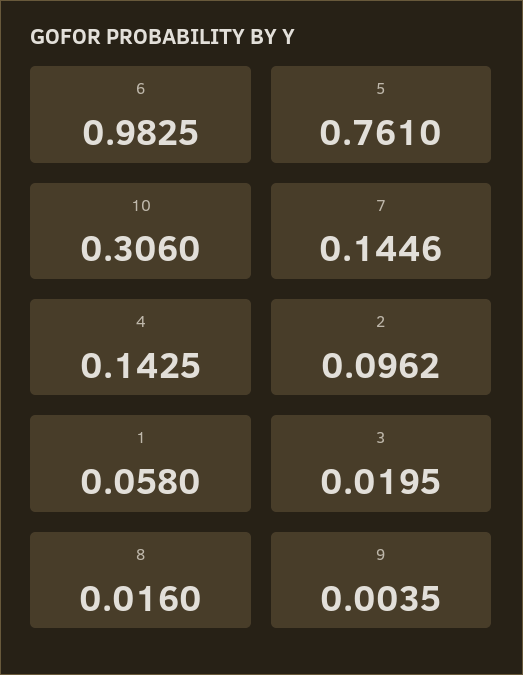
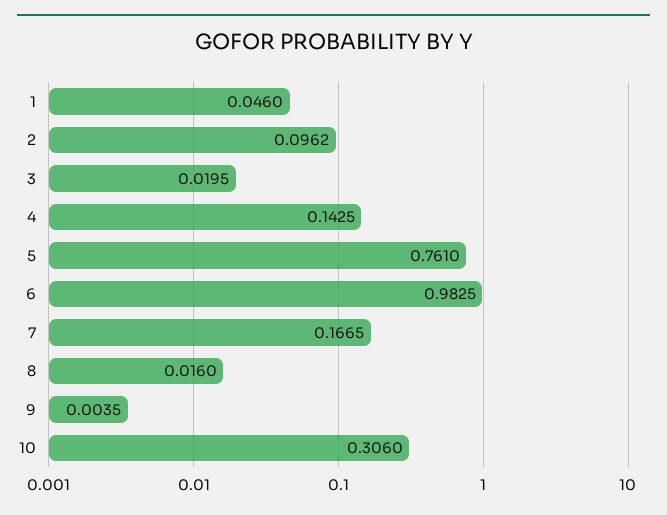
7: 0.1446 -> 0.1665
1: 0.058 -> 0.046

